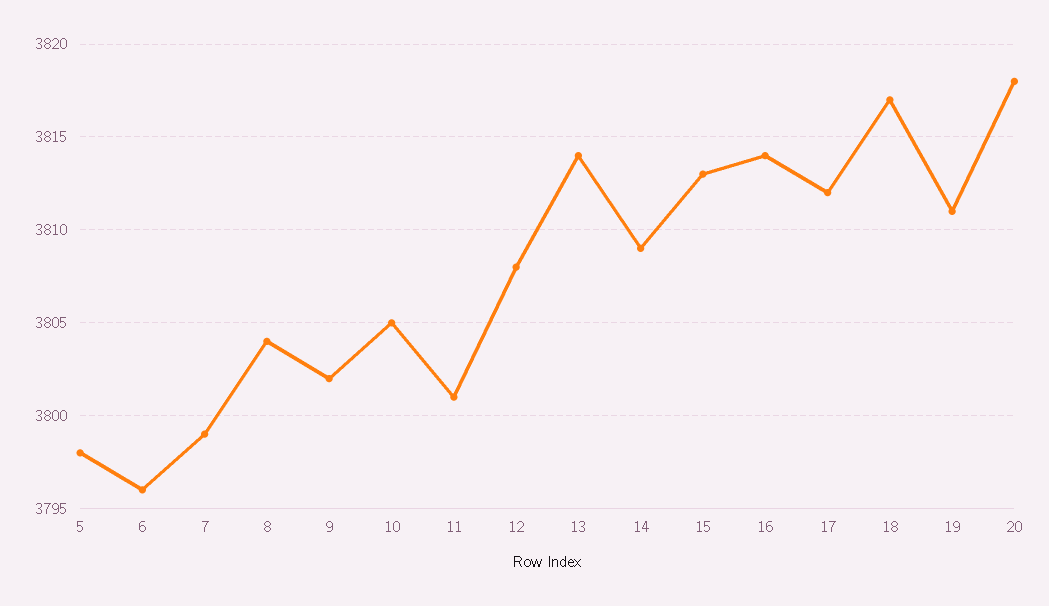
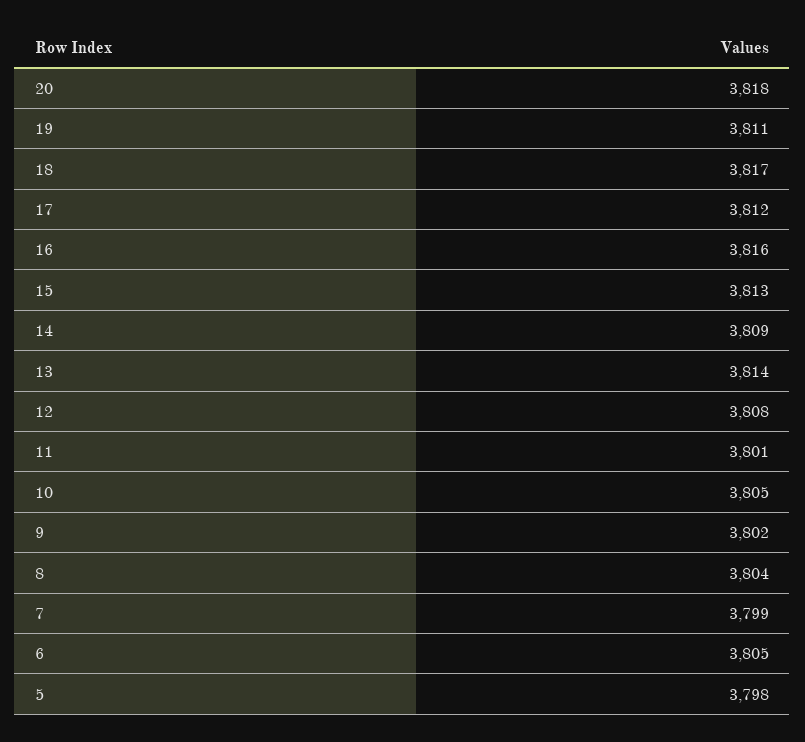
6: 3796 -> 3805
16: 3814 -> 3816

